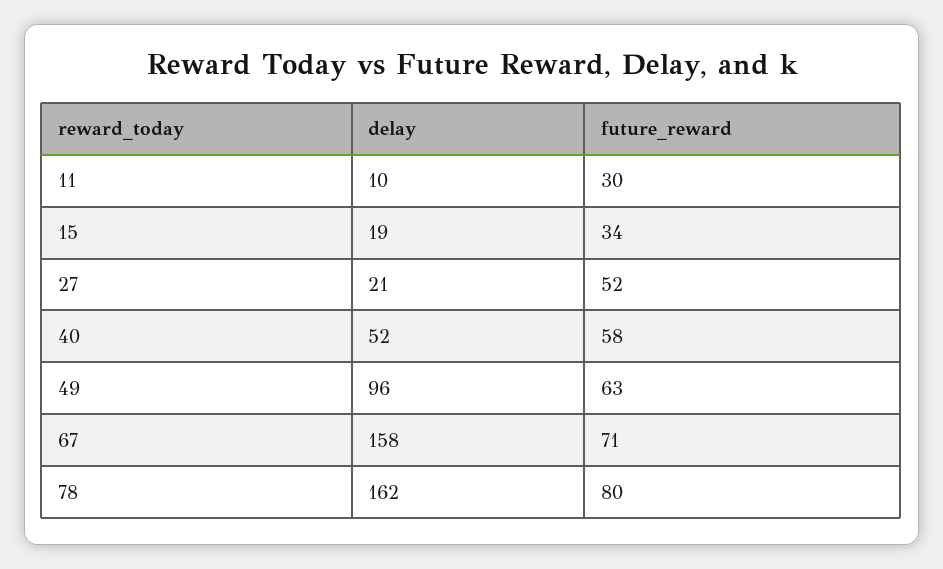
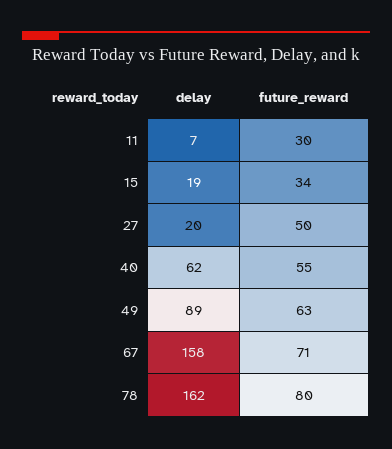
delay, 11: 10 -> 7
delay, 27: 21 -> 20
future_reward, 27: 52 -> 50
delay, 40: 52 -> 62
future_reward, 40: 58 -> 55
delay, 49: 96 -> 89

